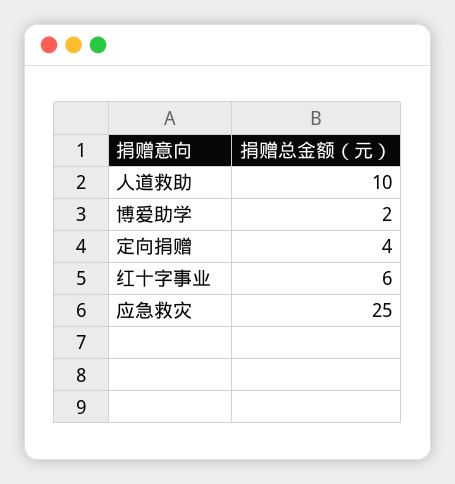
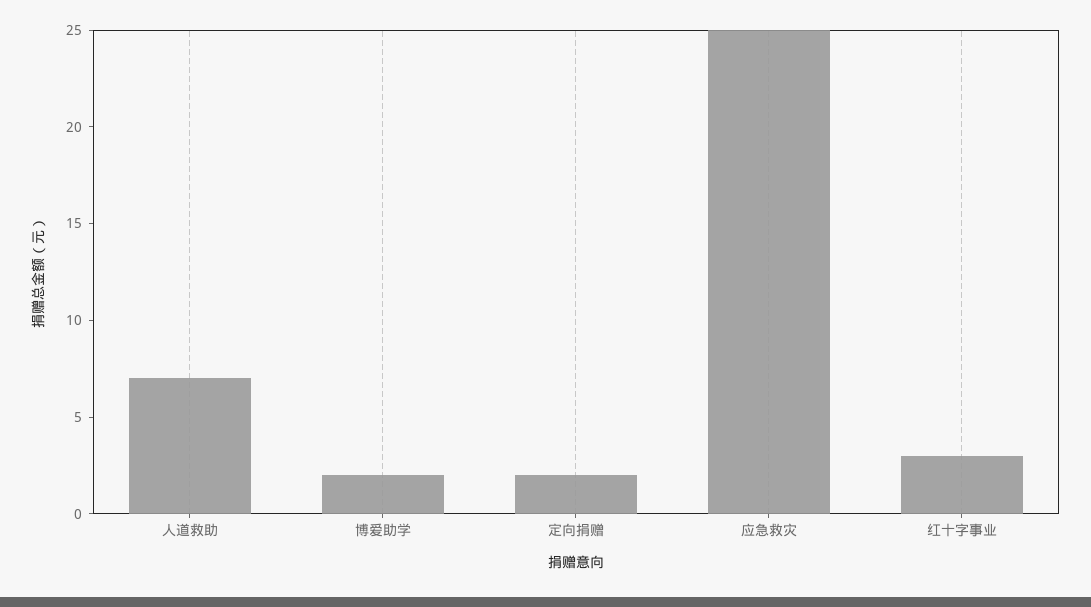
人道救助: 10 -> 7
定向捐赠: 4 -> 2
红十字事业: 6 -> 3

